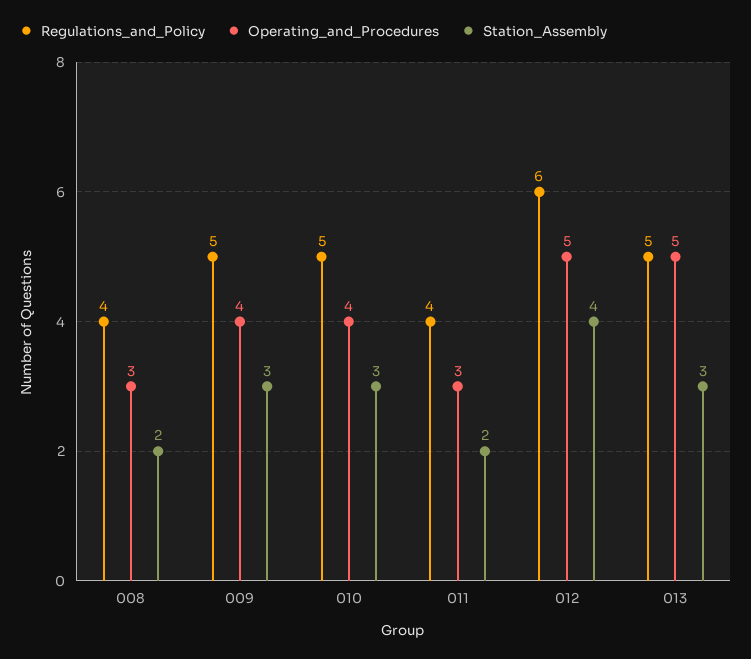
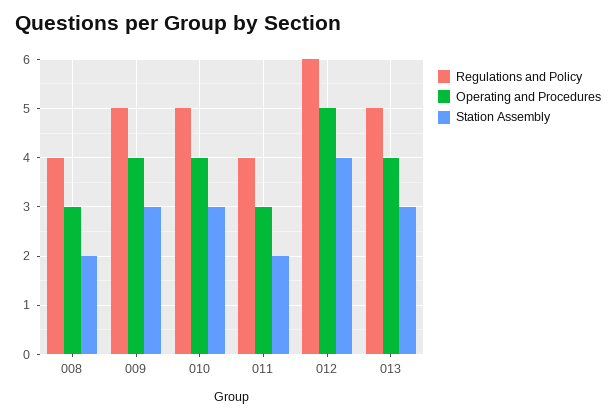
Operating_and_Procedures, 013: 5 -> 4

